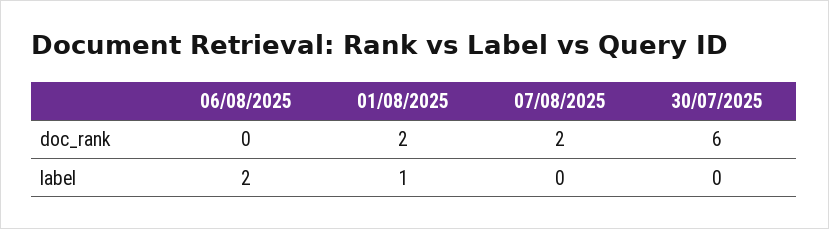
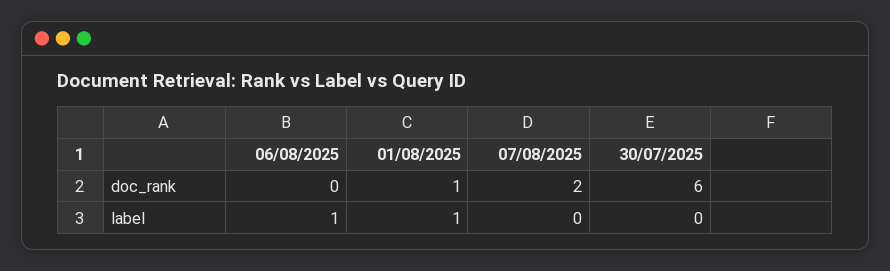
01/08/2025, doc_rank: 2 -> 1
06/08/2025, label: 2 -> 1

